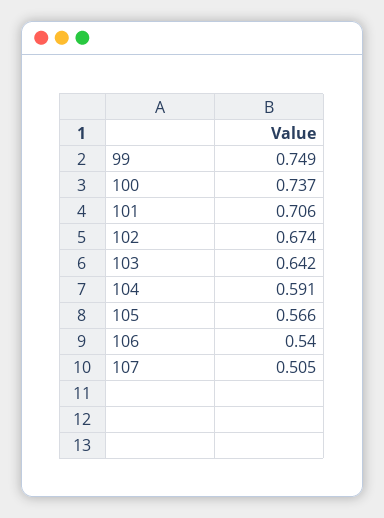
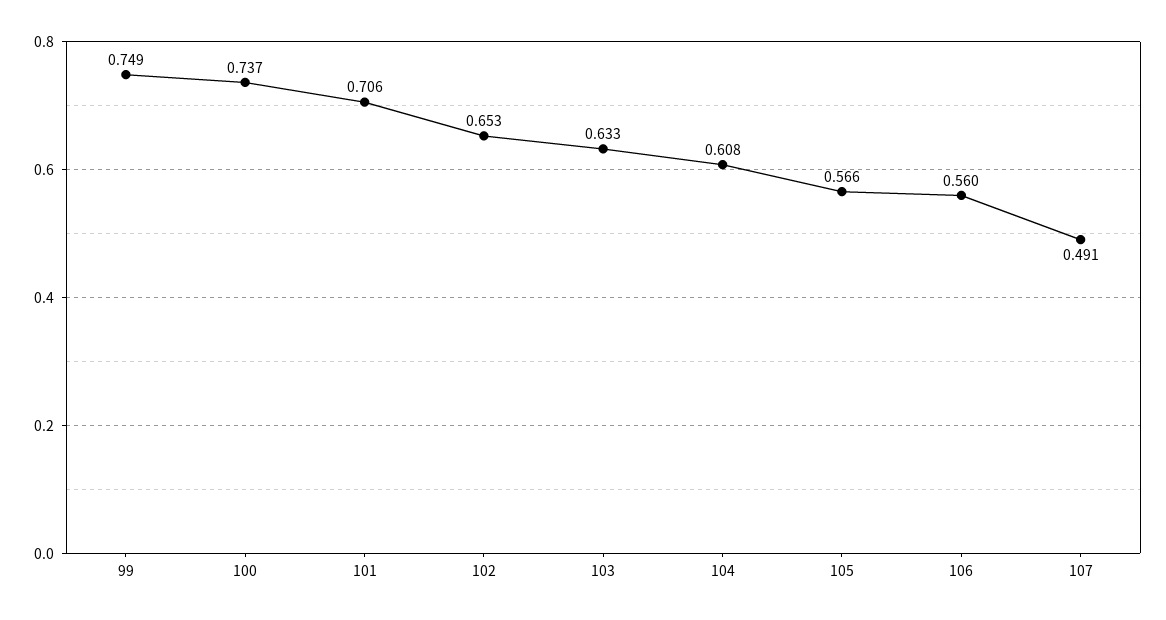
102: 0.674 -> 0.653
103: 0.642 -> 0.633
104: 0.591 -> 0.608
106: 0.54 -> 0.56
107: 0.505 -> 0.491

